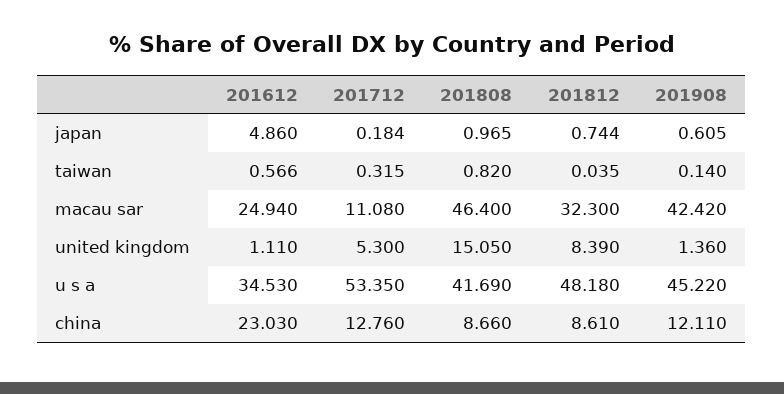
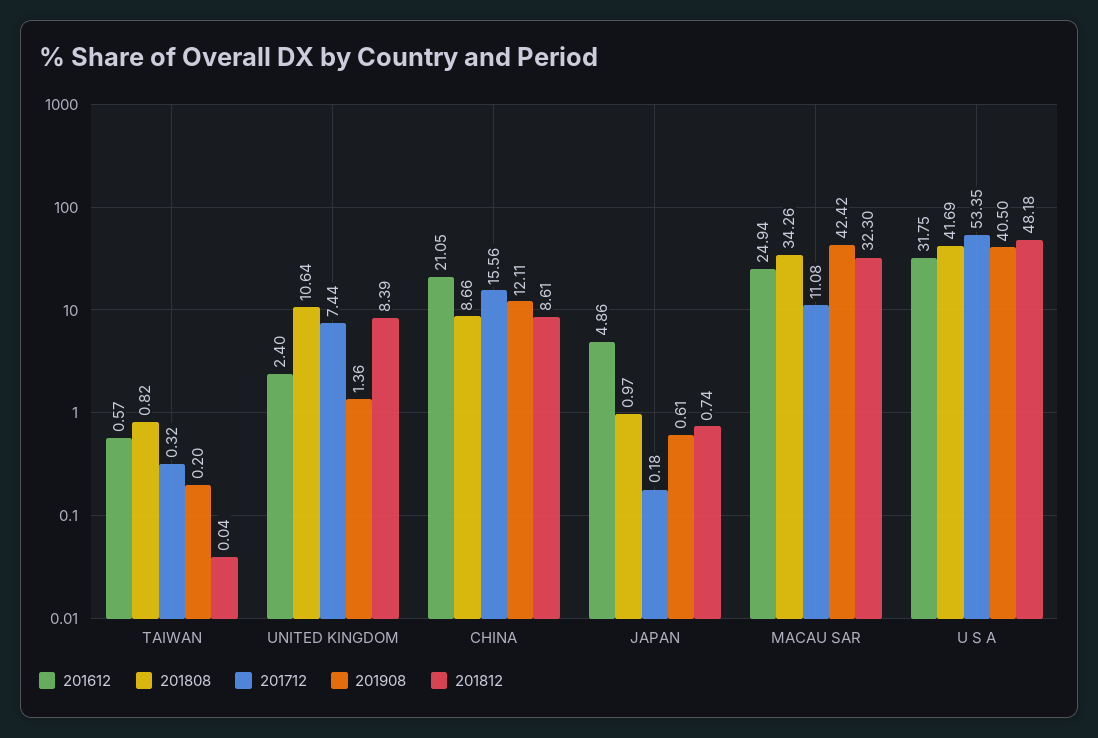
201908, taiwan: 0.14 -> 0.2
201808, macau sar: 46.4 -> 34.26
201612, united kingdom: 1.11 -> 2.4
201712, united kingdom: 5.3 -> 7.44
201808, united kingdom: 15.05 -> 10.64
201612, u s a: 34.53 -> 31.75
201908, u s a: 45.22 -> 40.5
201612, china: 23.03 -> 21.05
201712, china: 12.76 -> 15.56

